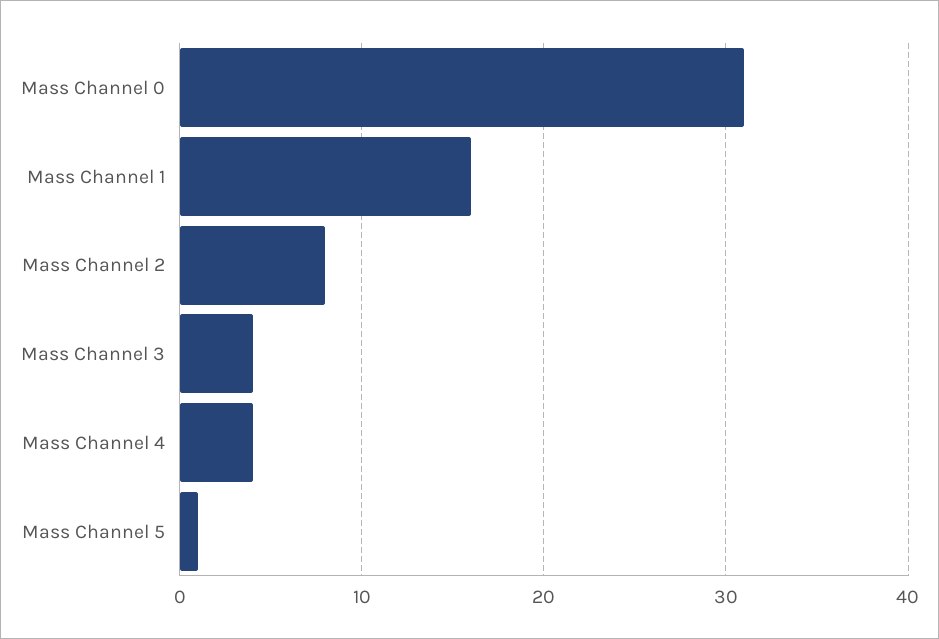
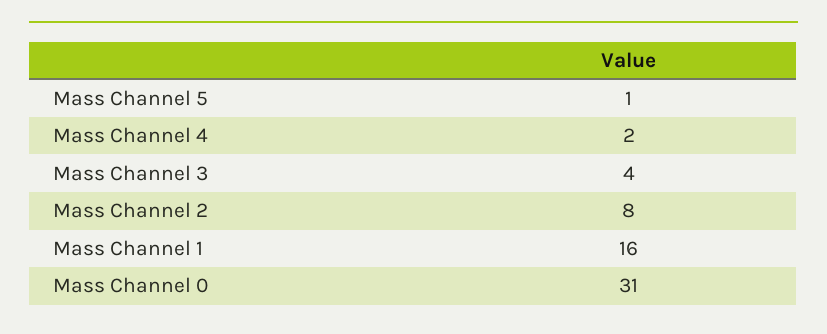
Mass Channel 4: 4 -> 2

